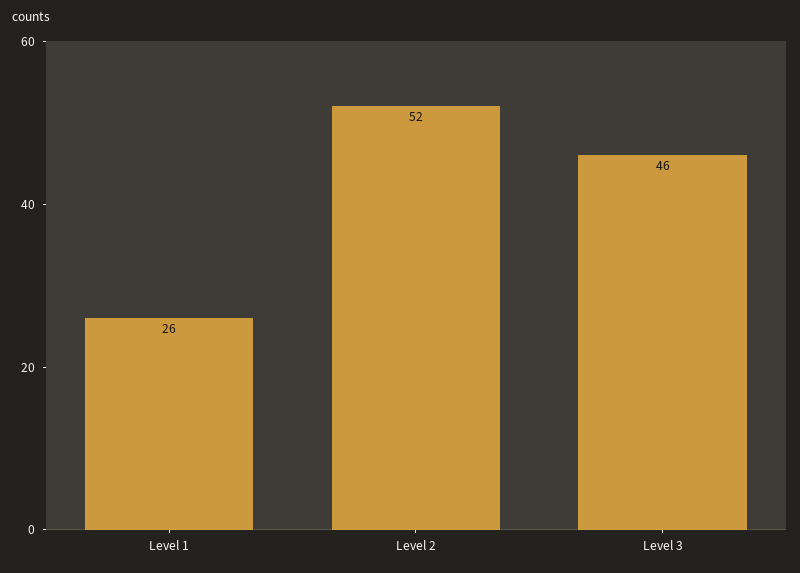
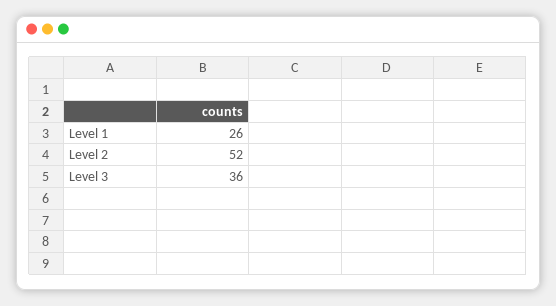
Level 3: 46 -> 36

